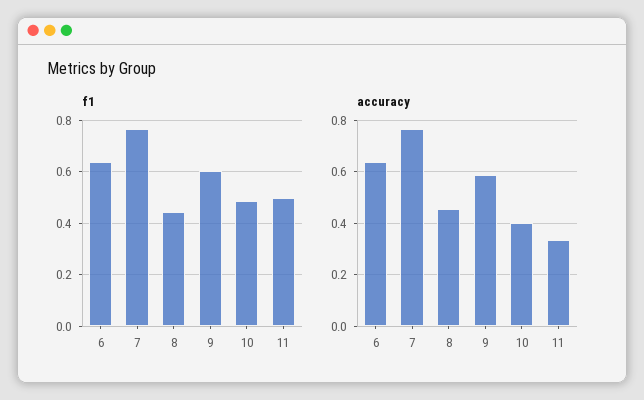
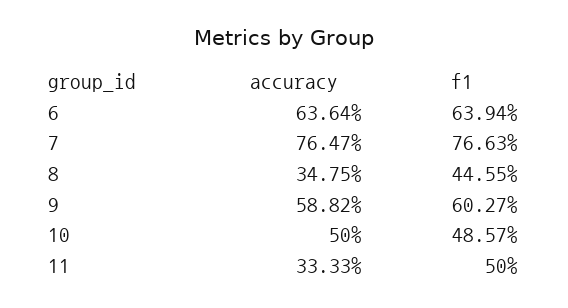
accuracy, 8: 0.45 -> 0.3475
accuracy, 10: 0.4 -> 0.5

